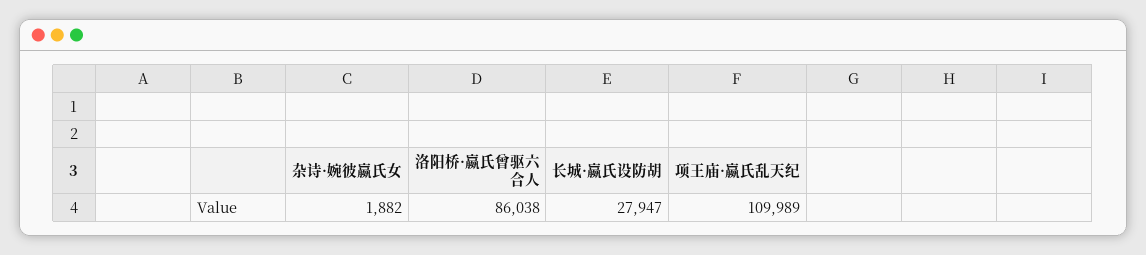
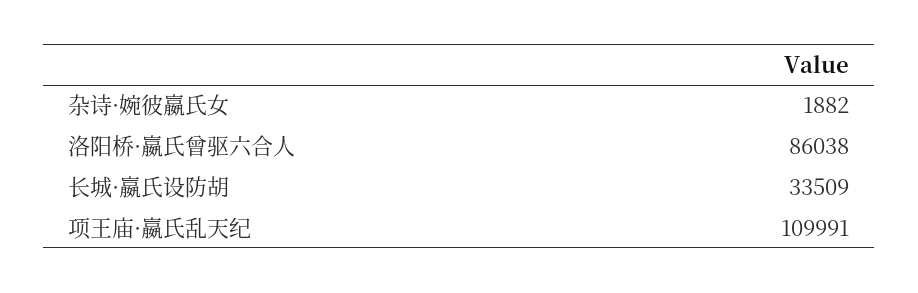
长城·嬴氏设防胡: 27947 -> 33509
项王庙·嬴氏乱天纪: 109989 -> 109991

